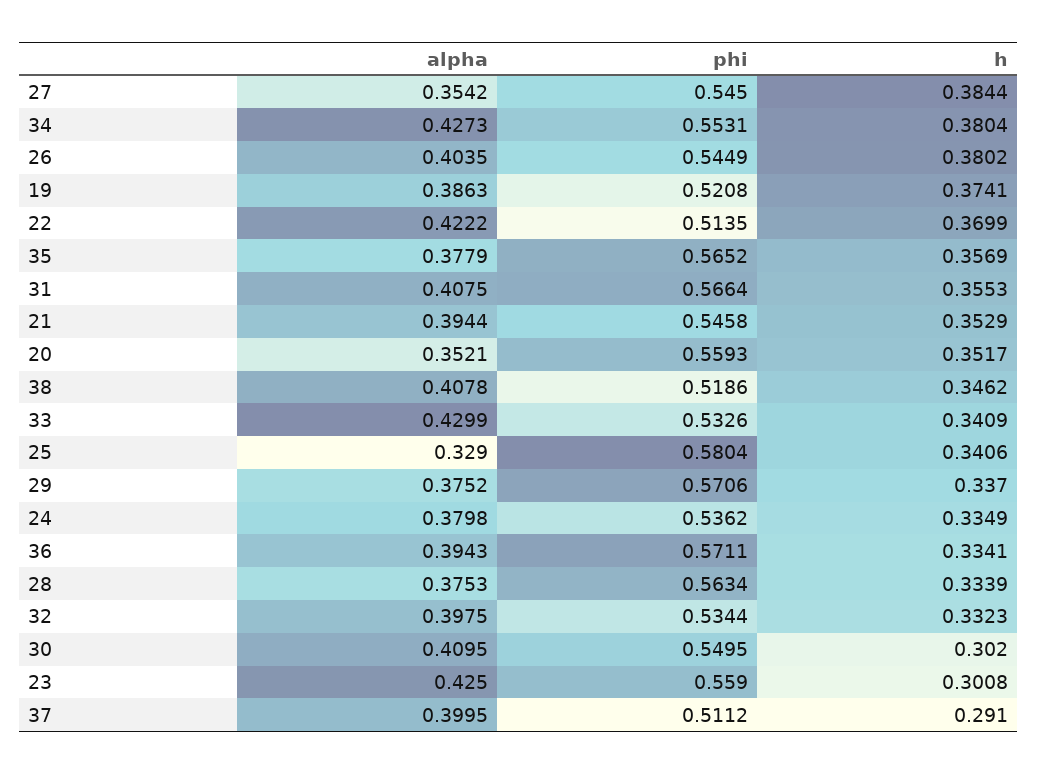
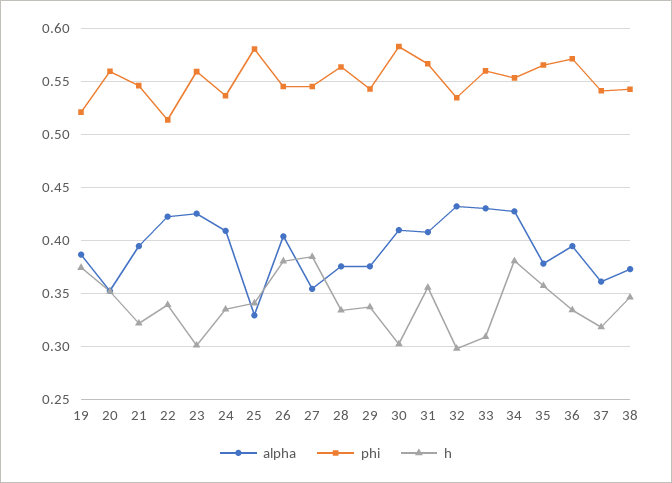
h, 22: 0.3699 -> 0.34
h, 21: 0.3529 -> 0.32
alpha, 38: 0.4078 -> 0.37
phi, 38: 0.5186 -> 0.54
phi, 33: 0.5326 -> 0.56
h, 33: 0.3409 -> 0.31
phi, 29: 0.5706 -> 0.54
alpha, 24: 0.3798 -> 0.41
alpha, 32: 0.3975 -> 0.43
h, 32: 0.3323 -> 0.3
phi, 30: 0.5495 -> 0.58
alpha, 37: 0.3995 -> 0.36
phi, 37: 0.5112 -> 0.54
h, 37: 0.291 -> 0.32

